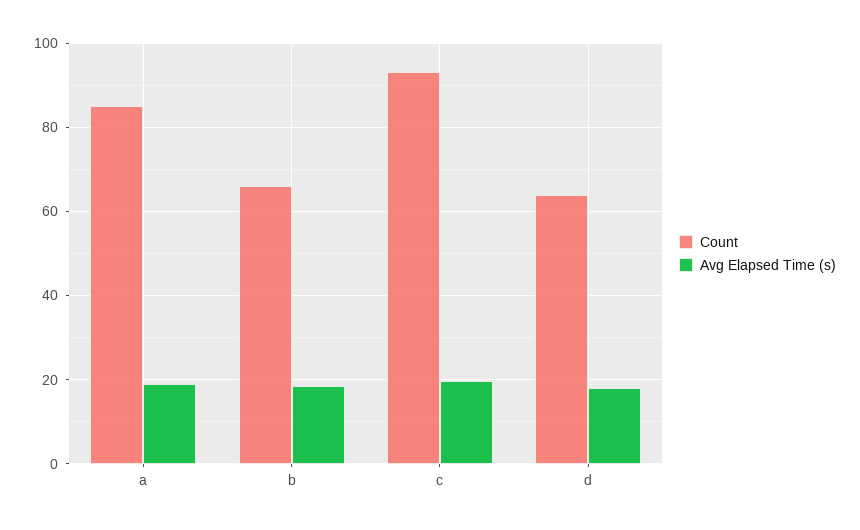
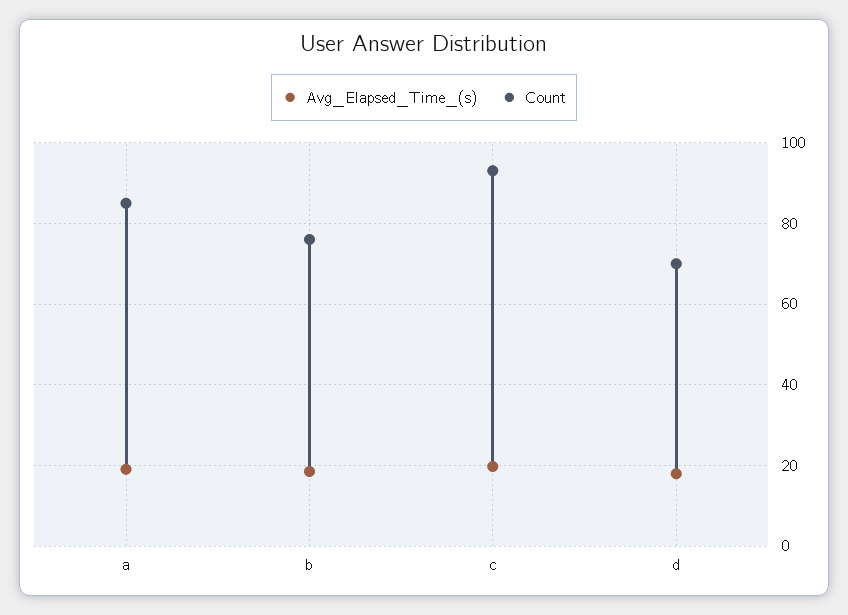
Count, b: 66 -> 76
Count, d: 64 -> 70

